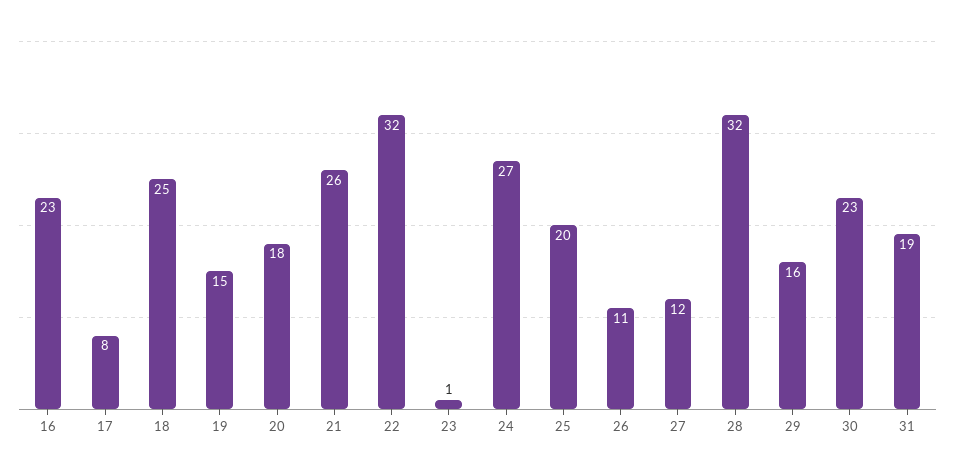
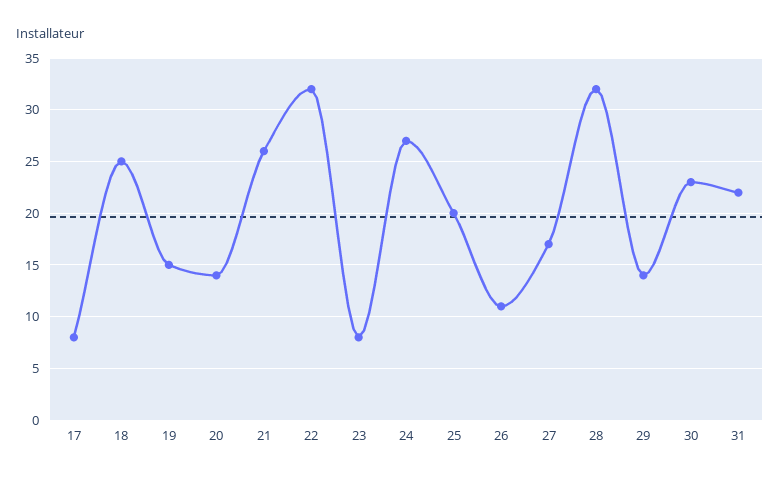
16: 23 -> none
20: 18 -> 14
23: 1 -> 8
27: 12 -> 17
29: 16 -> 14
31: 19 -> 22

